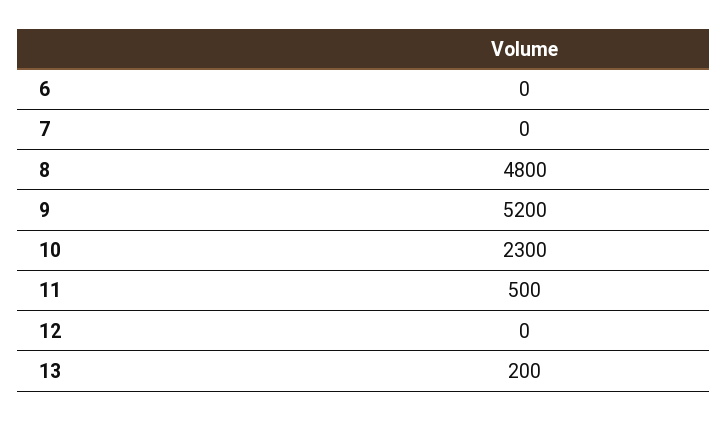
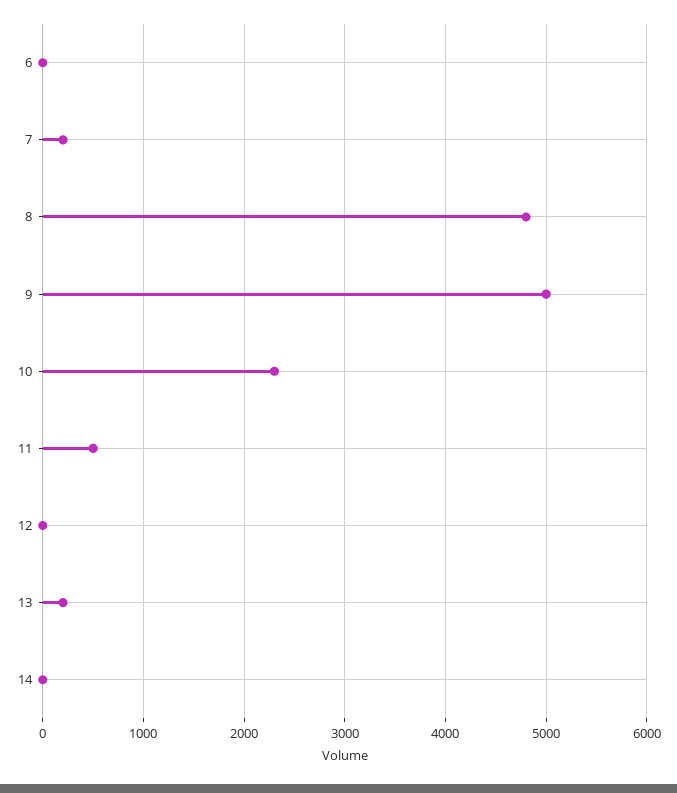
7: 0 -> 200
9: 5200 -> 5000
14: none -> 0

